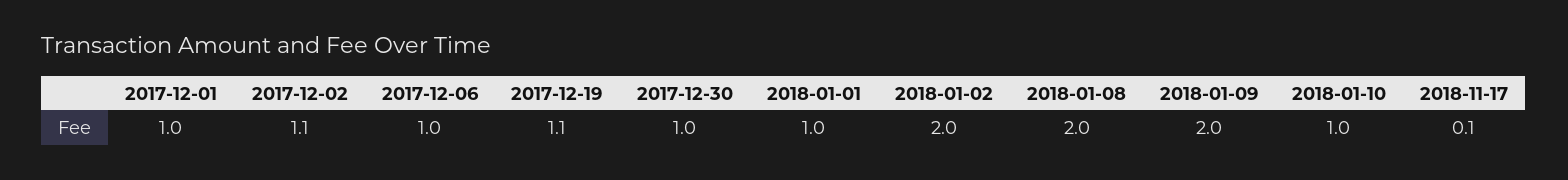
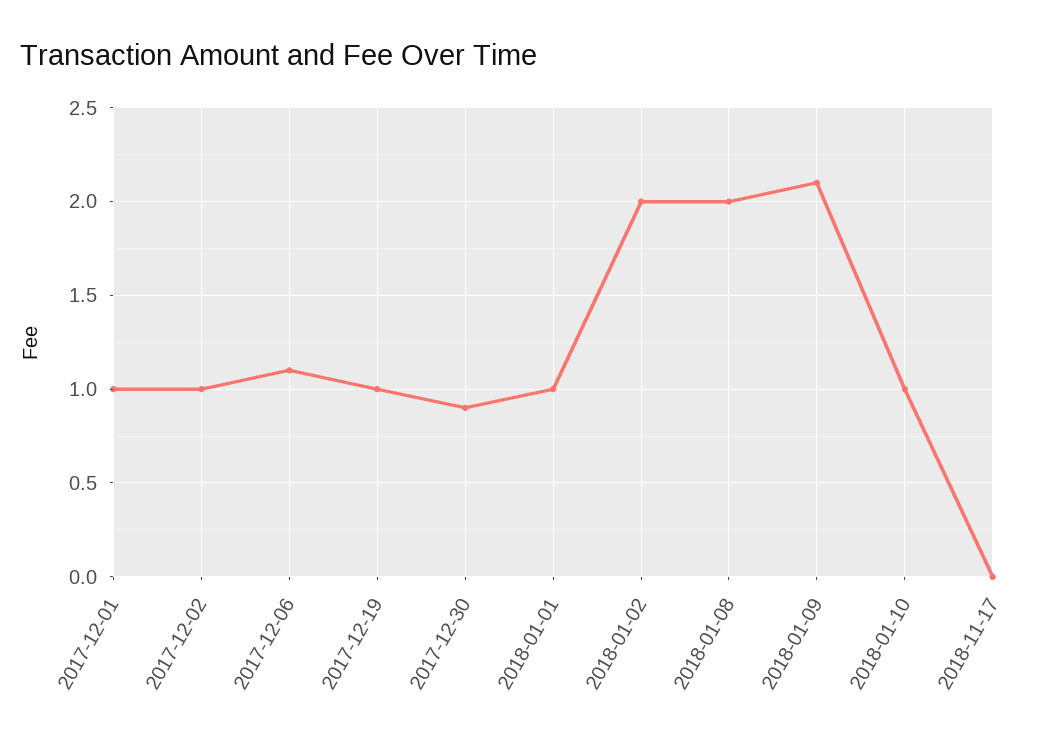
2017-12-02: 1.1 -> 1
2017-12-06: 1 -> 1.1
2017-12-19: 1.1 -> 1
2017-12-30: 1 -> 0.9
2018-01-09: 2 -> 2.1
2018-11-17: 0.1 -> 0

